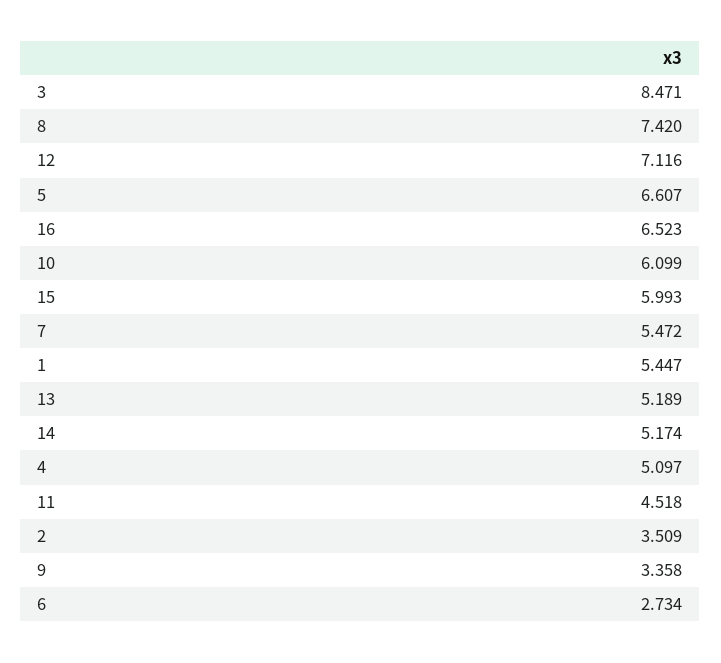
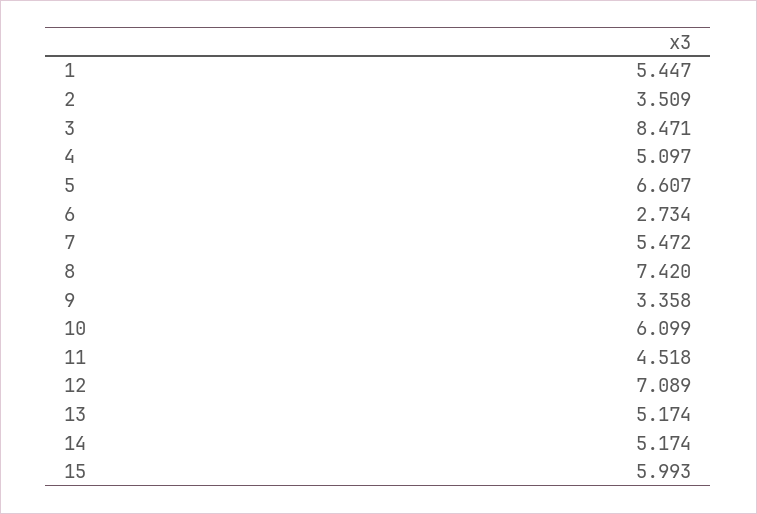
12: 7.116 -> 7.089
16: 6.523 -> none
13: 5.189 -> 5.174

